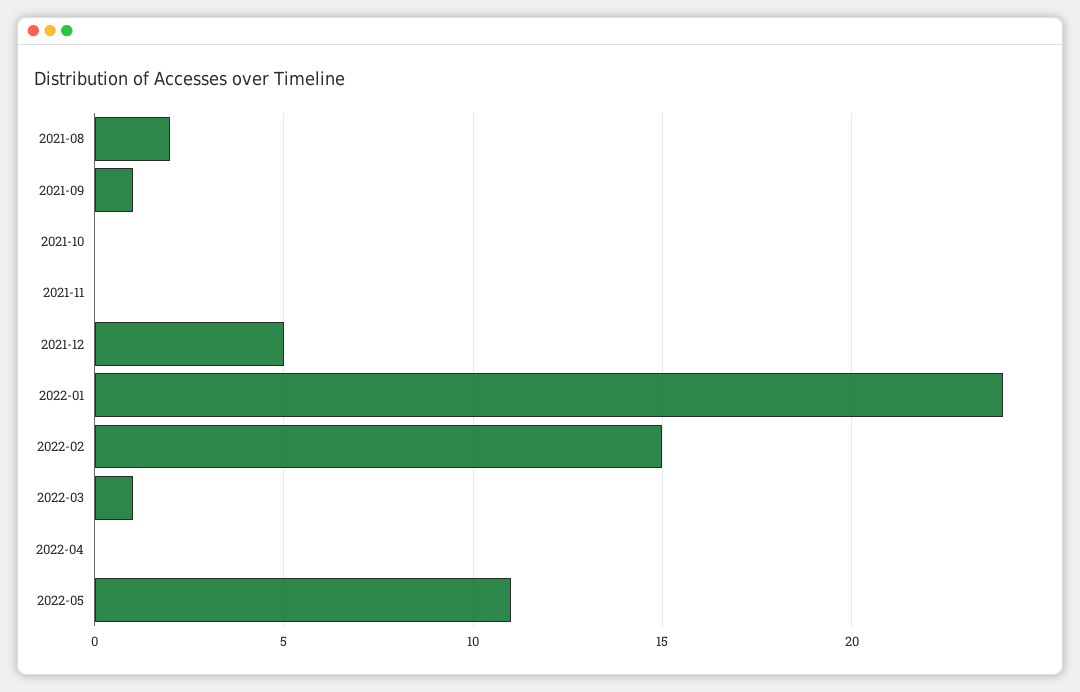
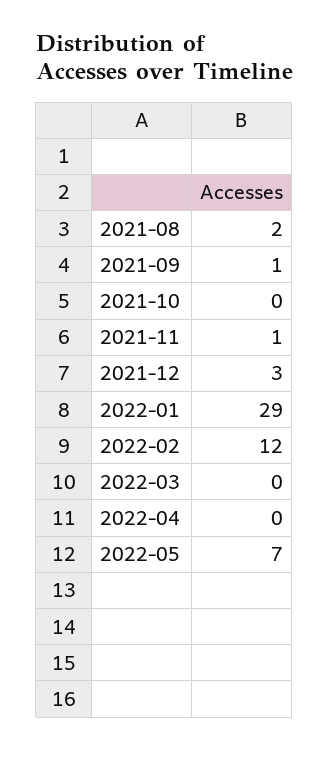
2021-11: 0 -> 1
2021-12: 5 -> 3
2022-01: 24 -> 29
2022-02: 15 -> 12
2022-03: 1 -> 0
2022-05: 11 -> 7

